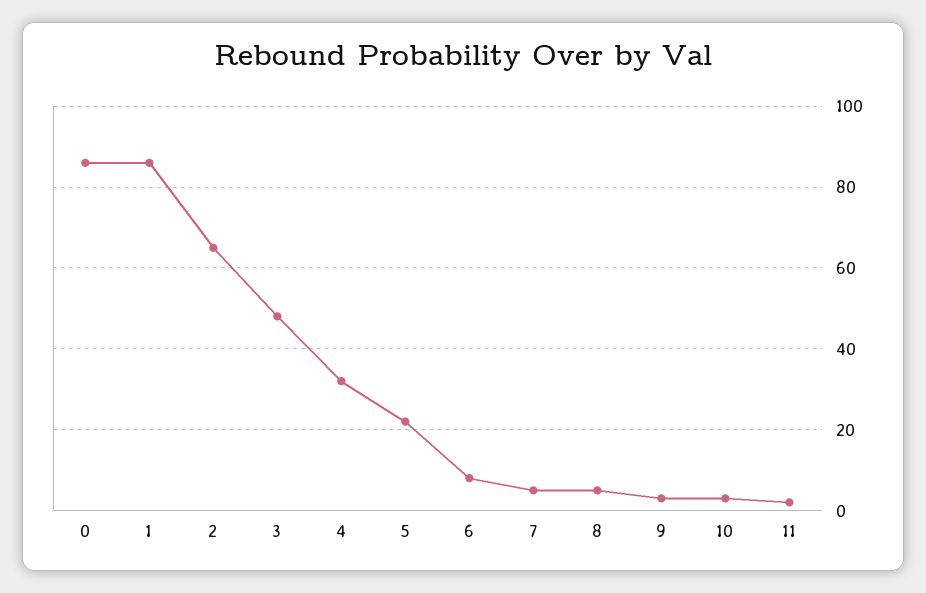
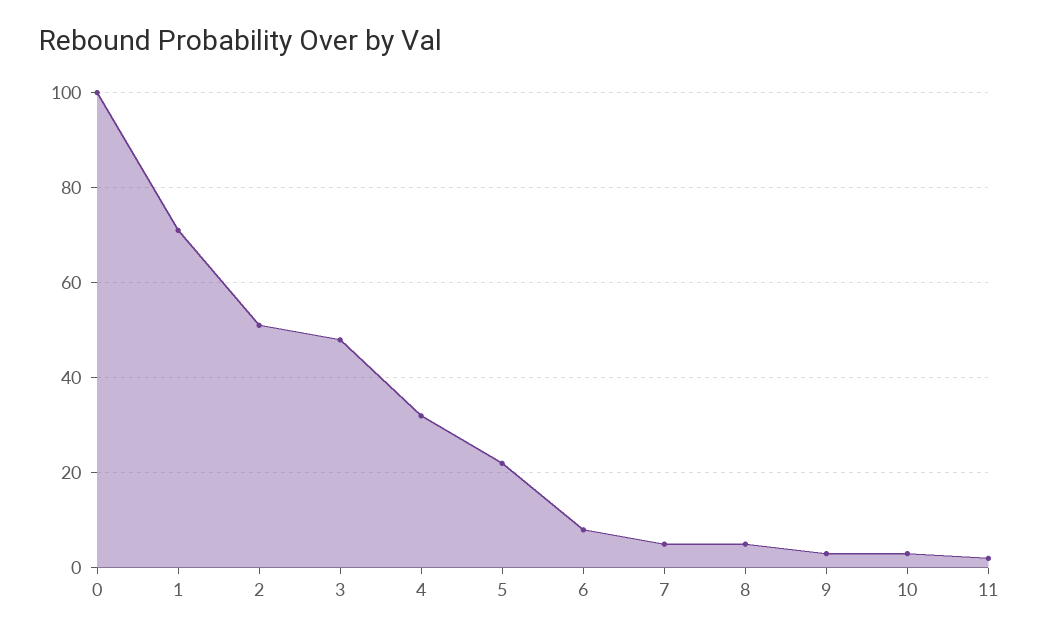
0: 85 -> 100
1: 85 -> 70
2: 65 -> 50

